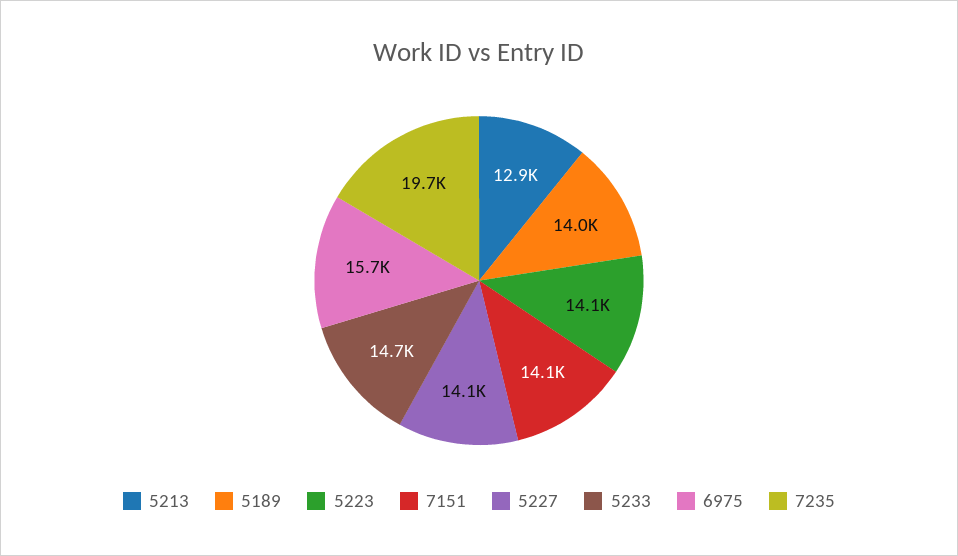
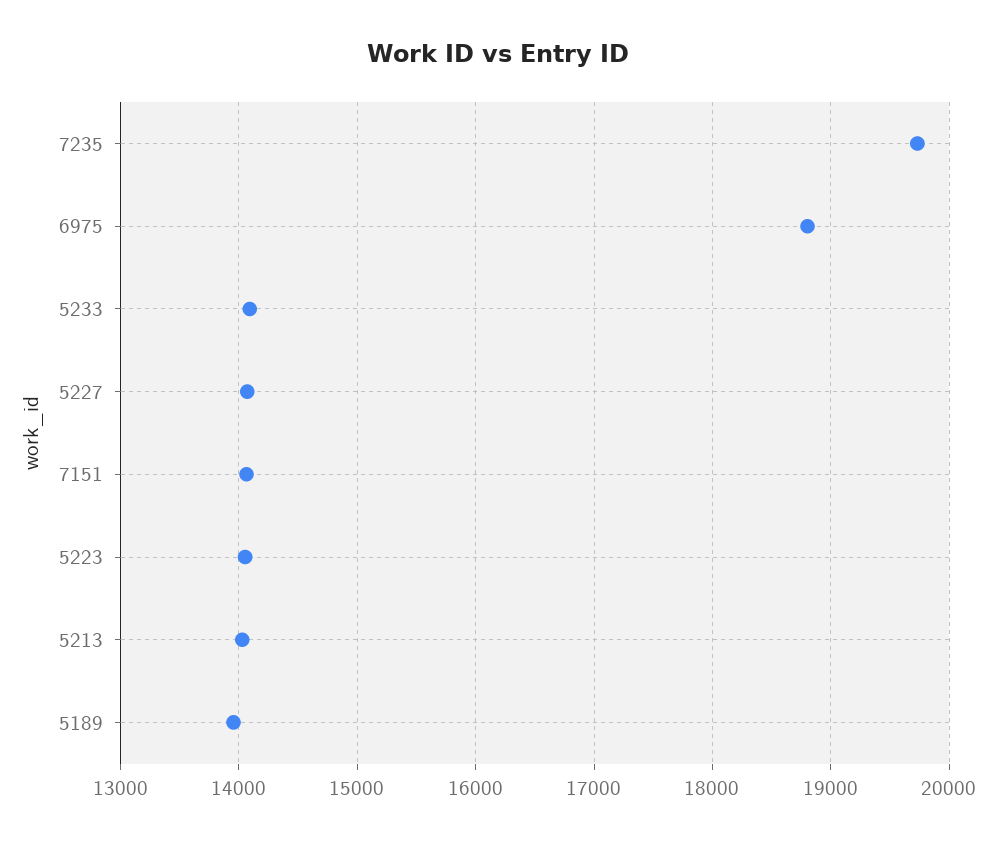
5213: 12900 -> 14000
5233: 14700 -> 14100
6975: 15700 -> 18800

